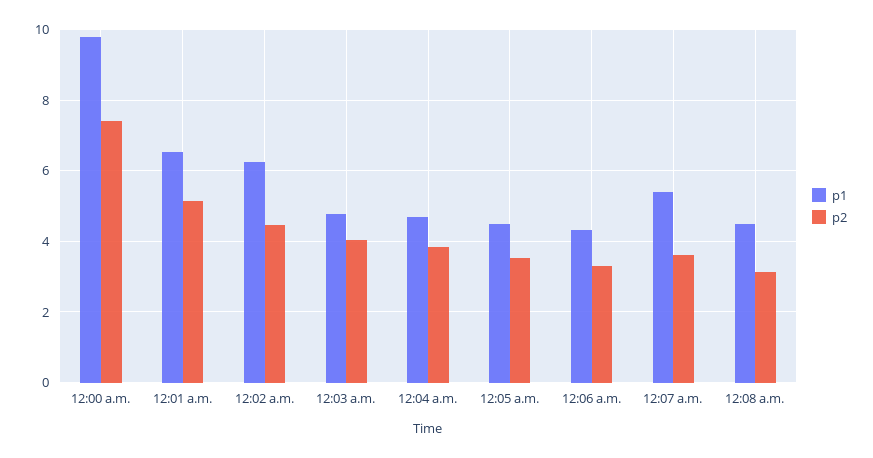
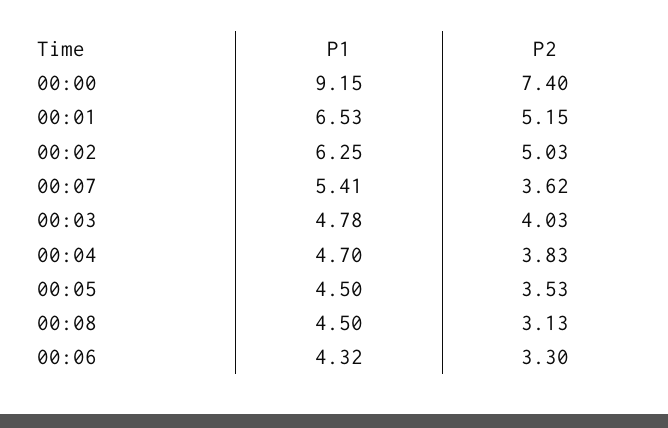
p1, 12:00 a.m.: 9.8 -> 9.15
p2, 12:02 a.m.: 4.4 -> 5.03

